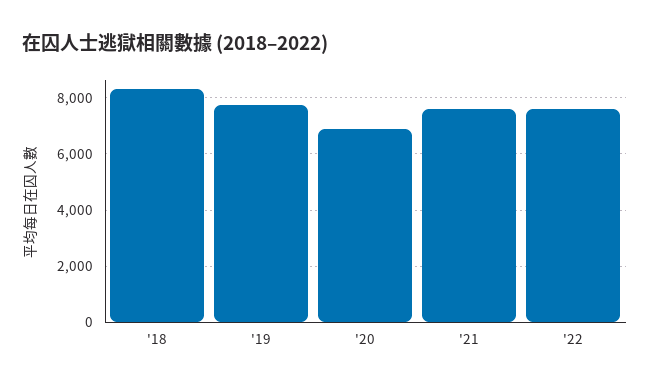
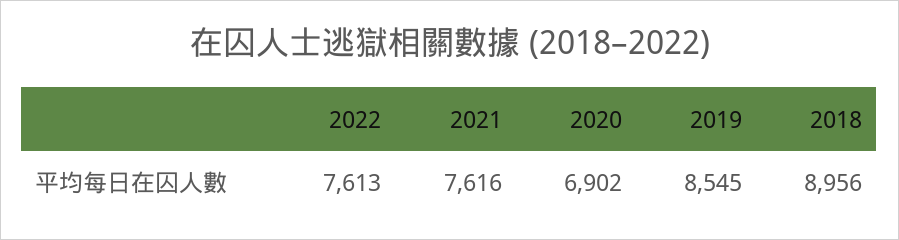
'18: 8250 -> 8956
'19: 7750 -> 8545

